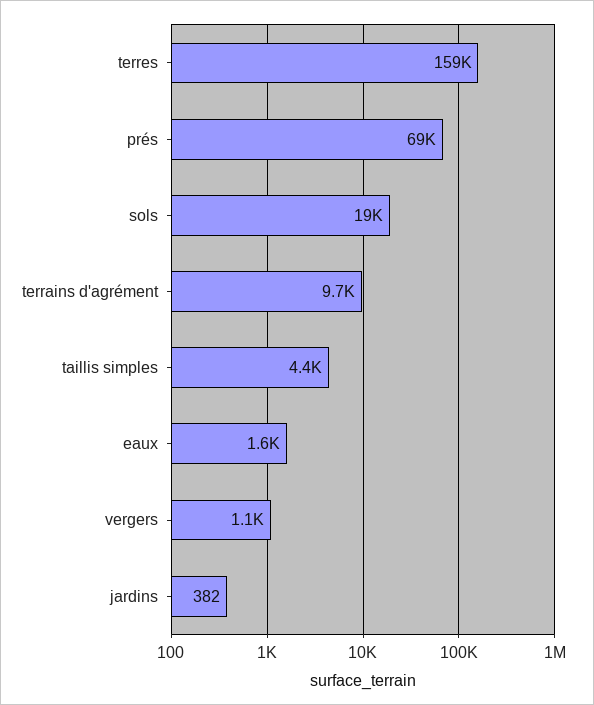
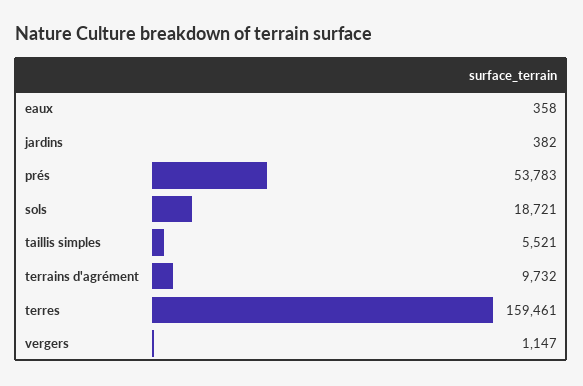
prés: 69000 -> 53783
taillis simples: 4400 -> 5521
eaux: 1600 -> 358

